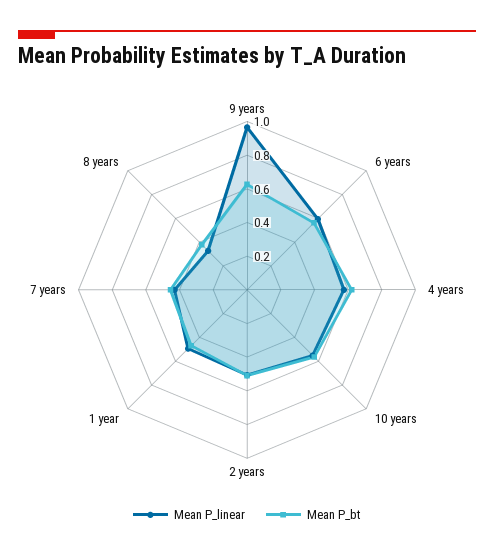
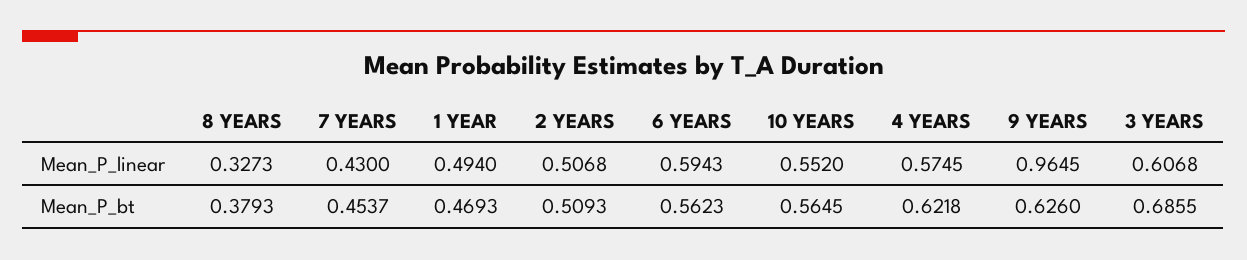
Mean P_linear, 3 YEARS: none -> 0.6068
Mean P_bt, 3 YEARS: none -> 0.6855

